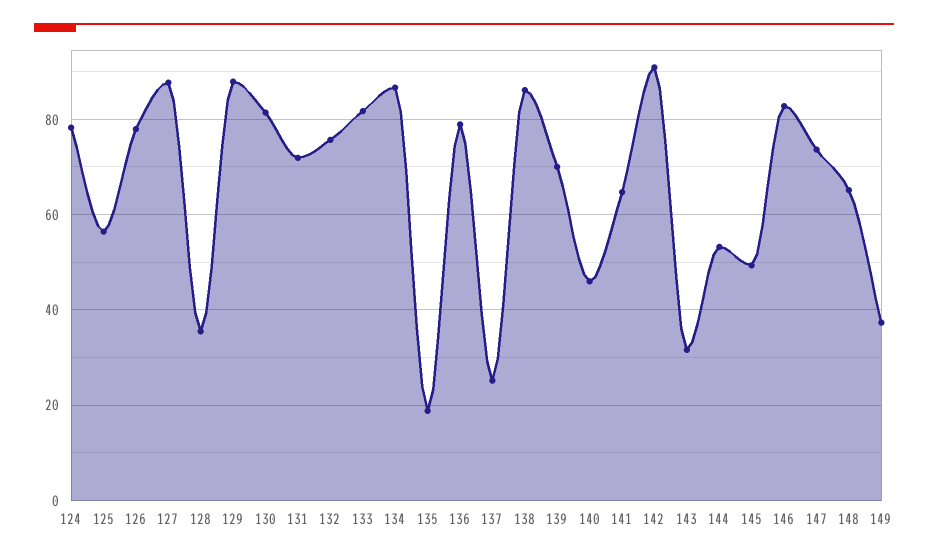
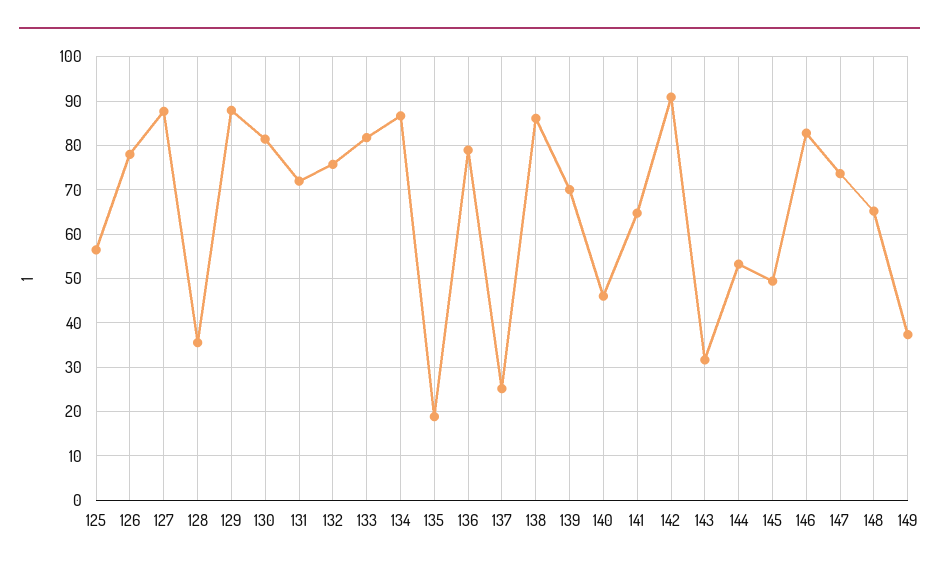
124: 78 -> none

